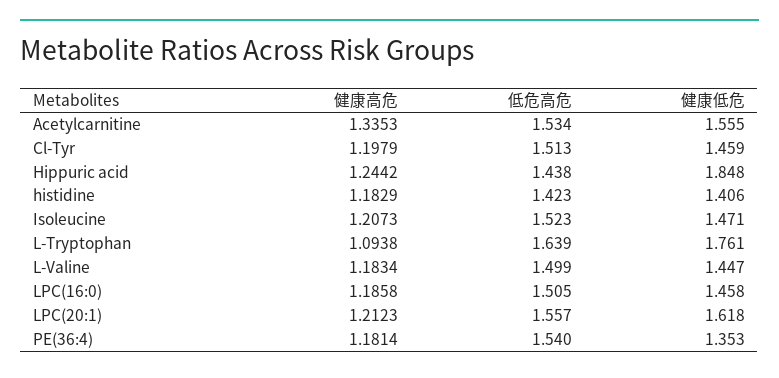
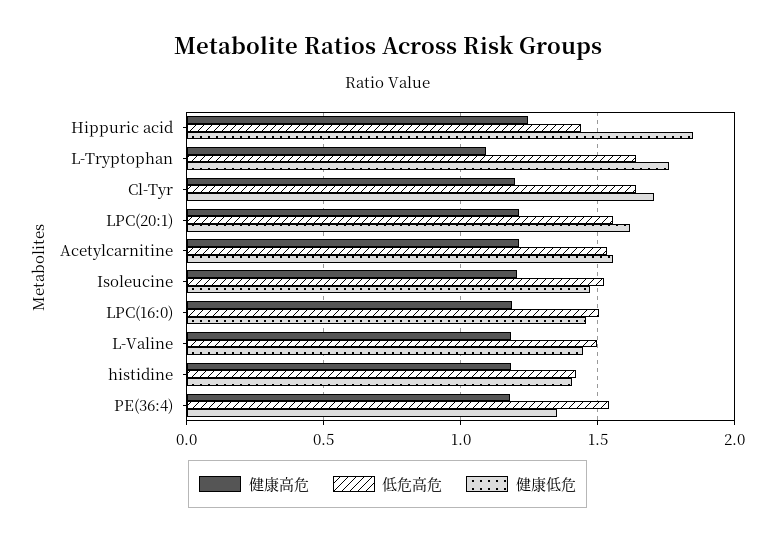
健康高危, Acetylcarnitine: 1.3353 -> 1.2
低危高危, Cl-Tyr: 1.513 -> 1.65
健康低危, Cl-Tyr: 1.459 -> 1.7

